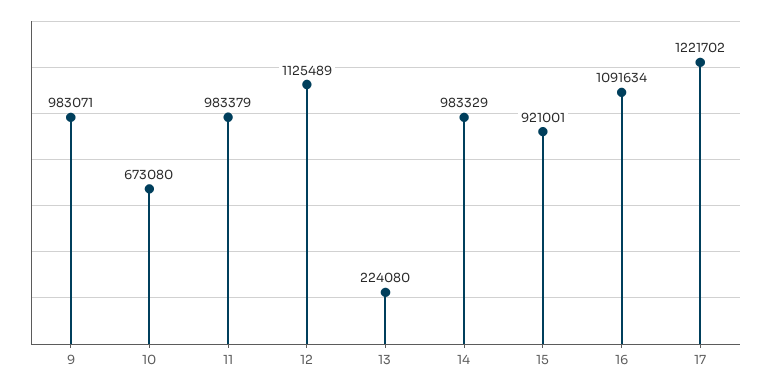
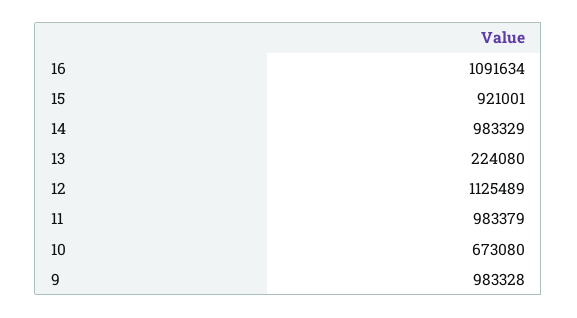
9: 983071 -> 983328
17: 1221702 -> none

